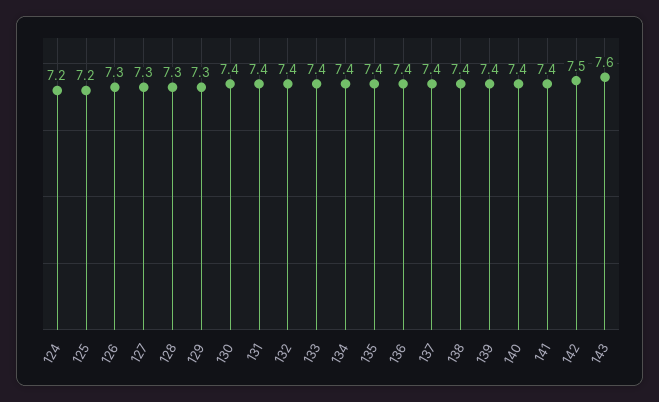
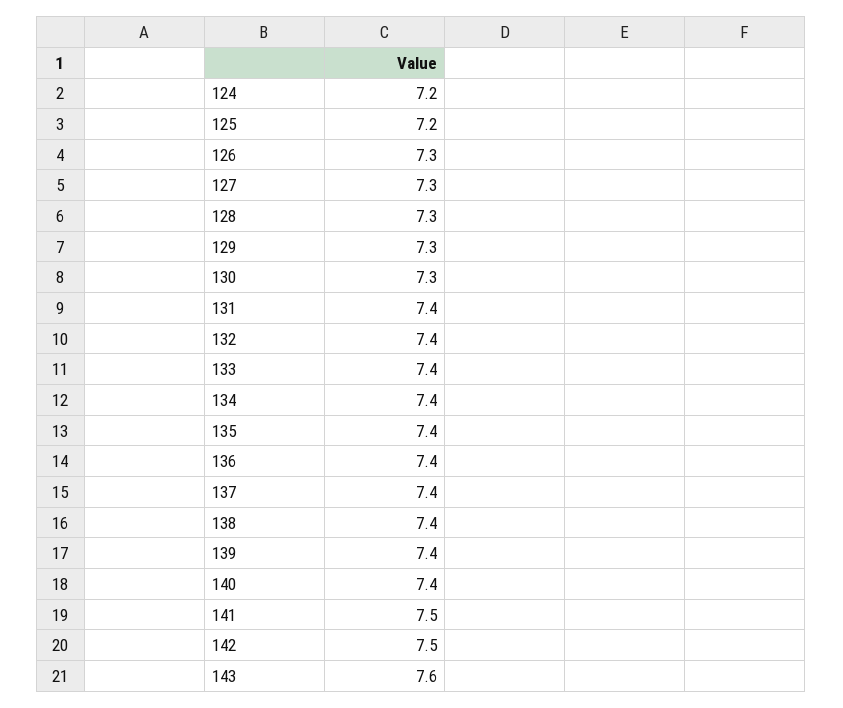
130: 7.4 -> 7.3
141: 7.4 -> 7.5

